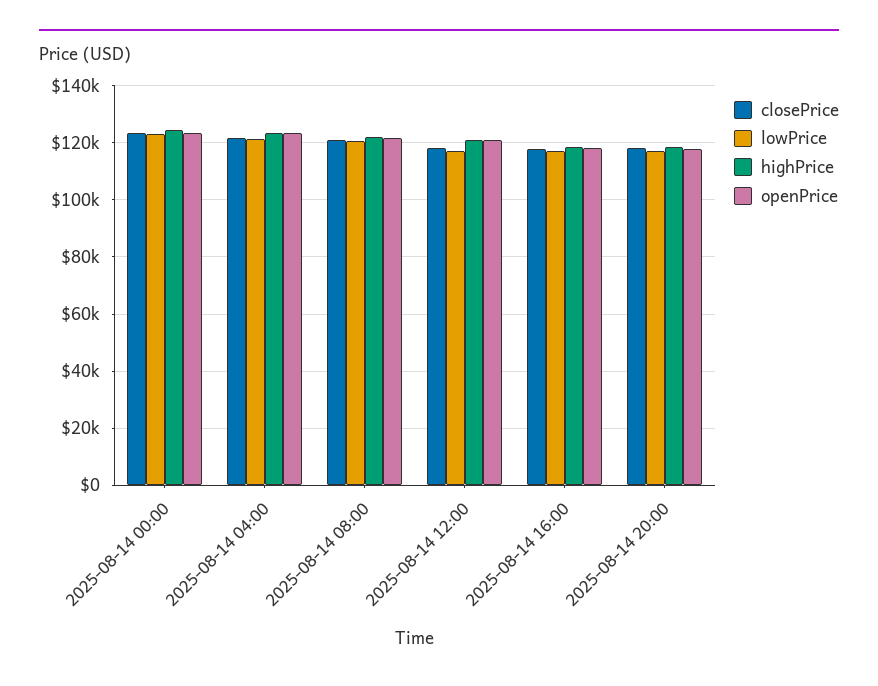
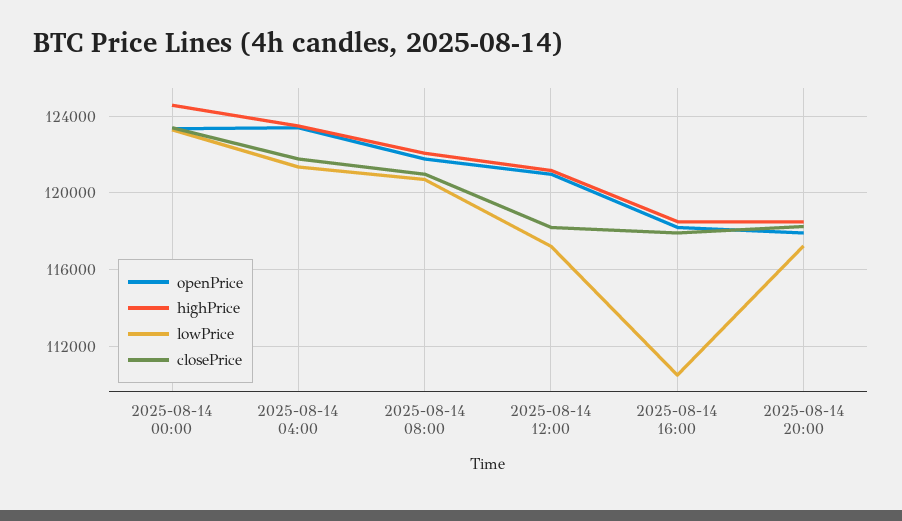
lowPrice, 2025-08-14 16:00: 117500 -> 110500

